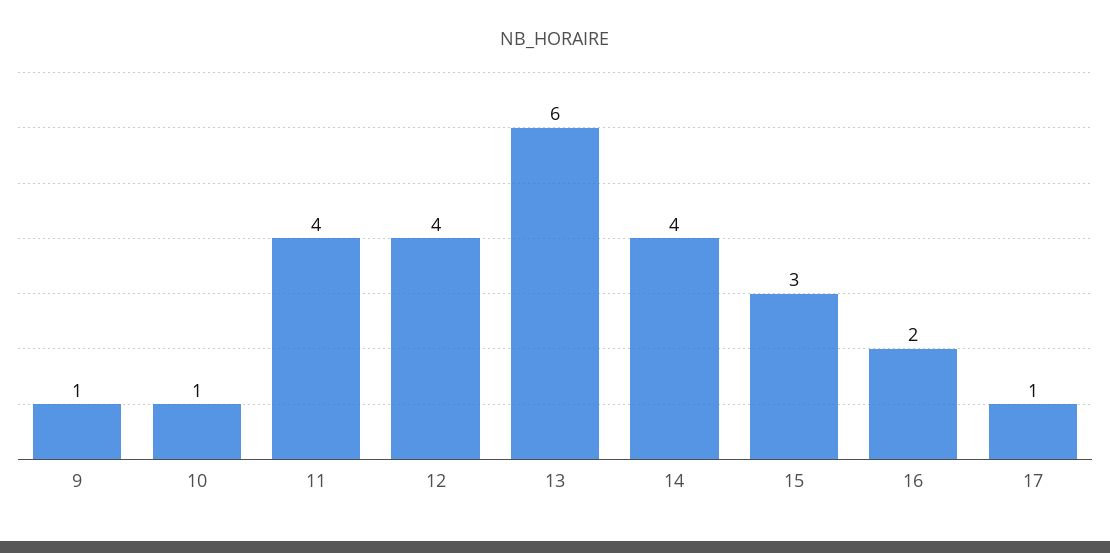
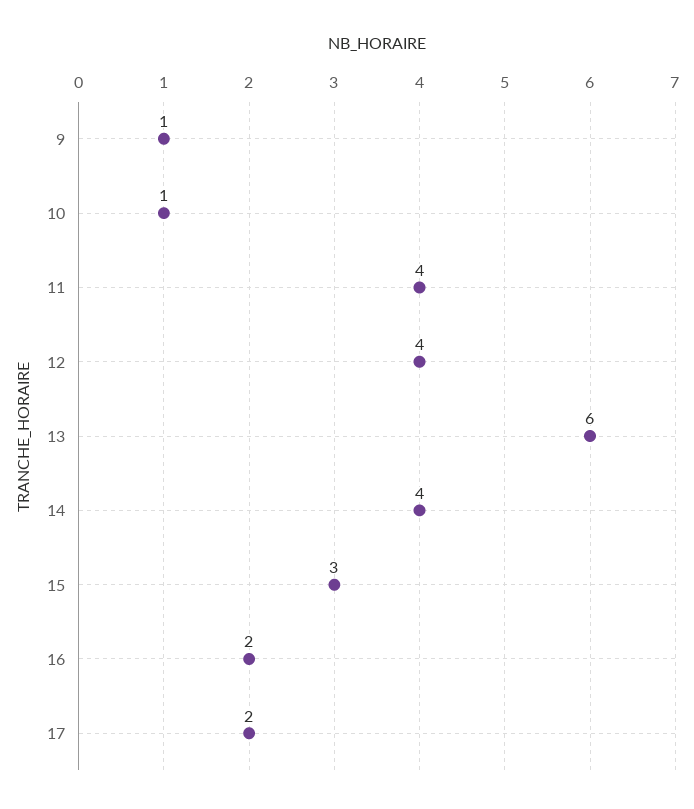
17: 1 -> 2

